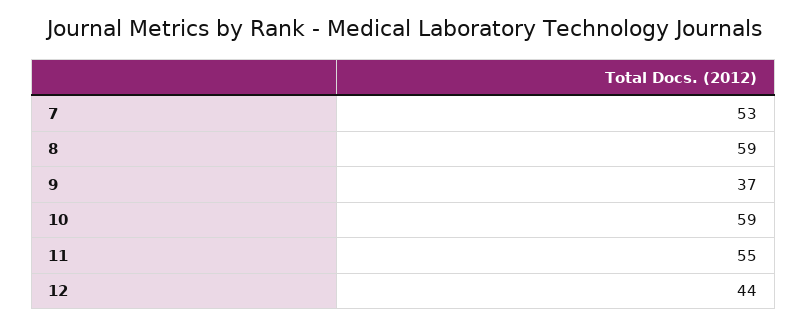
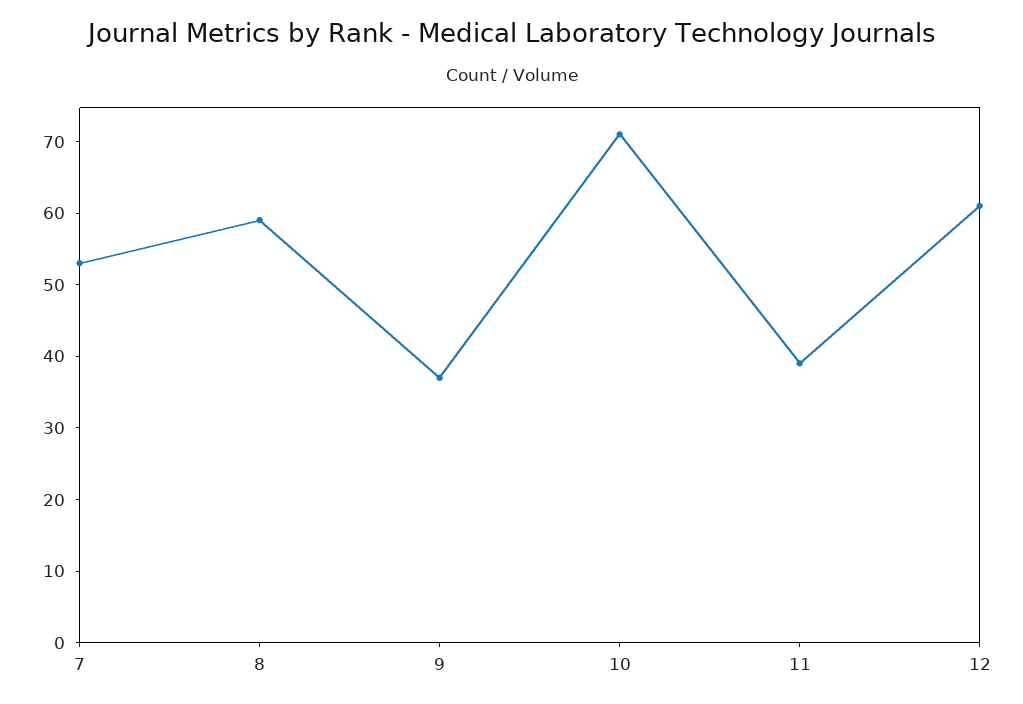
10: 59 -> 70
11: 55 -> 40
12: 44 -> 60

